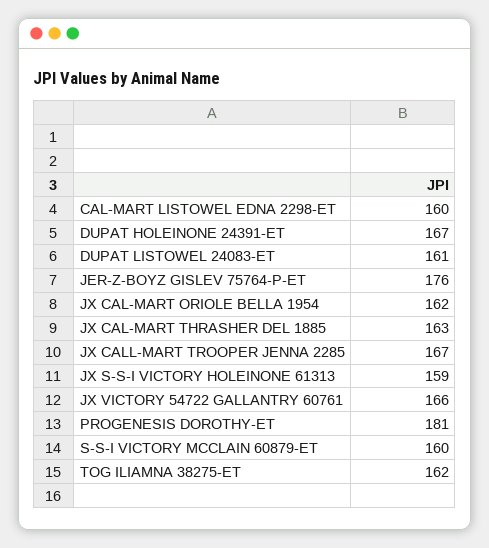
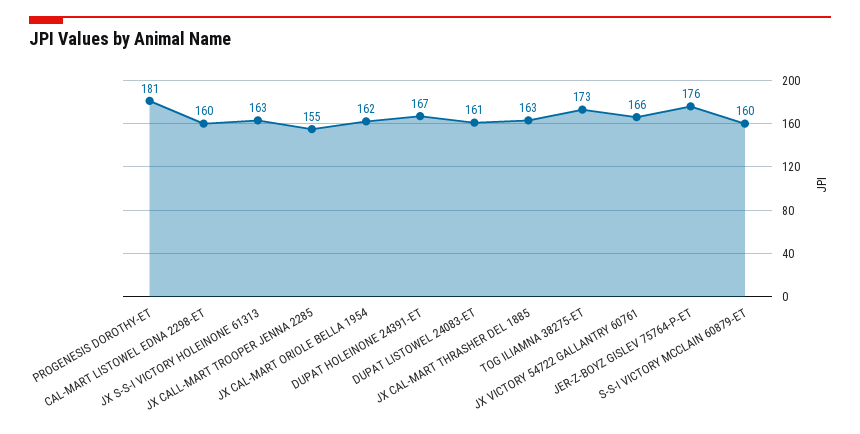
JX CALL-MART TROOPER JENNA 2285: 167 -> 155
JX S-S-I VICTORY HOLEINONE 61313: 159 -> 163
TOG ILIAMNA 38275-ET: 162 -> 173

